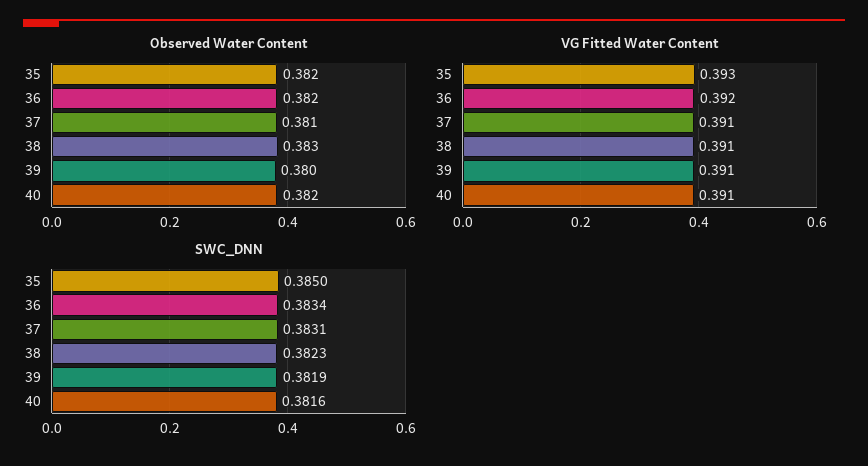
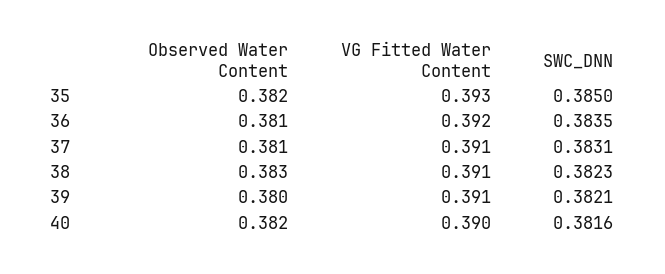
Observed Water Content, 36: 0.382 -> 0.381
VG Fitted Water Content, 40: 0.391 -> 0.39
SWC_DNN, 36: 0.3834 -> 0.3835
SWC_DNN, 39: 0.3819 -> 0.3821

